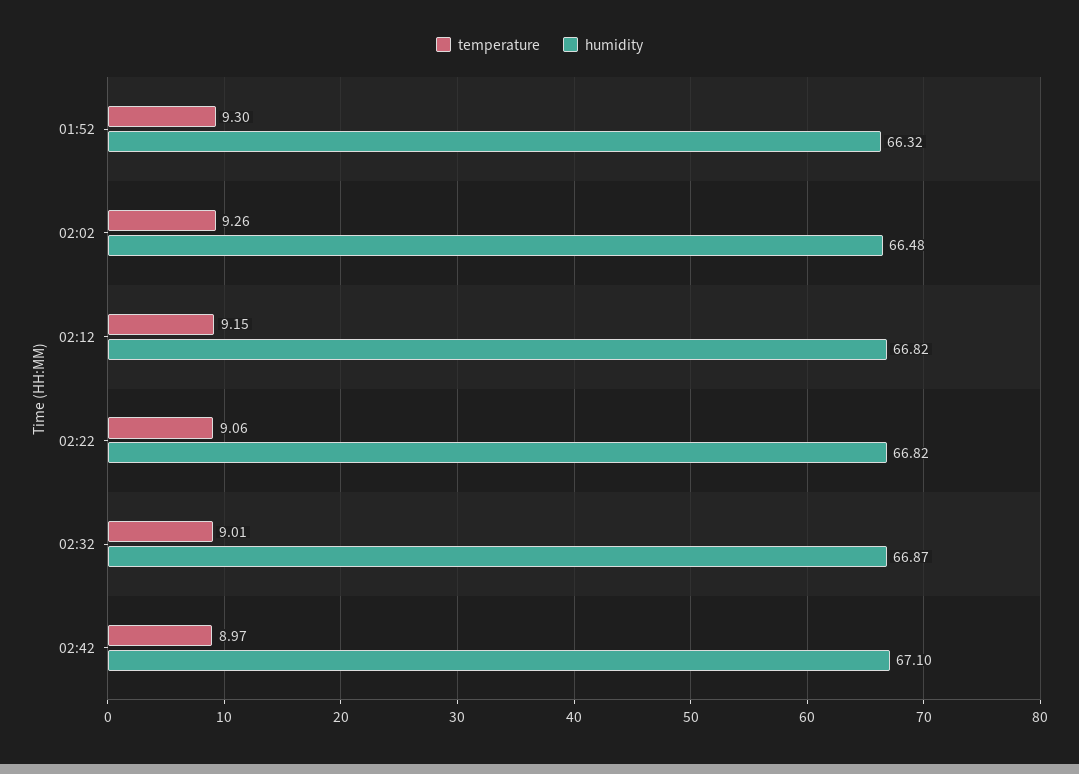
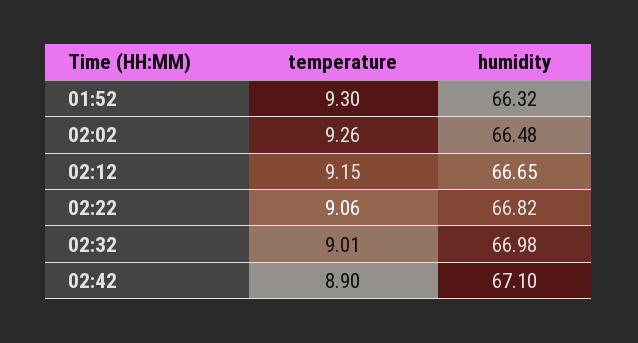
humidity, 02:12: 66.82 -> 66.65
humidity, 02:32: 66.87 -> 66.98
temperature, 02:42: 8.97 -> 8.9

